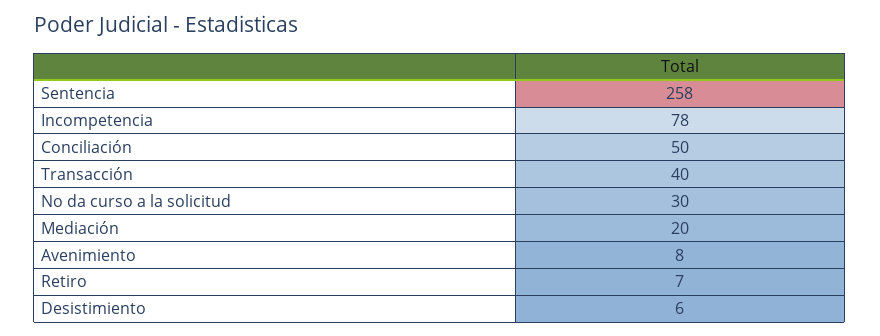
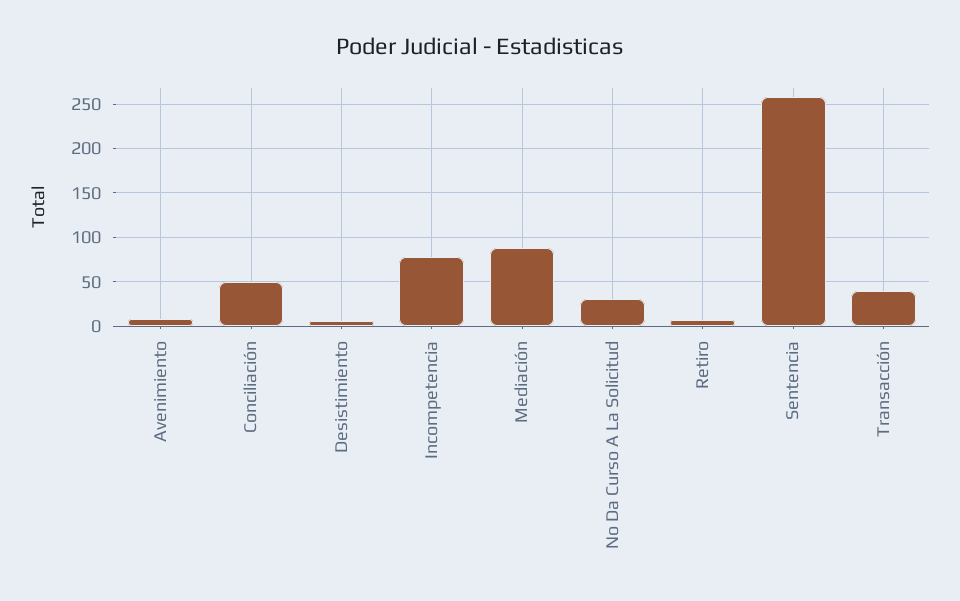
Mediación: 20 -> 90

